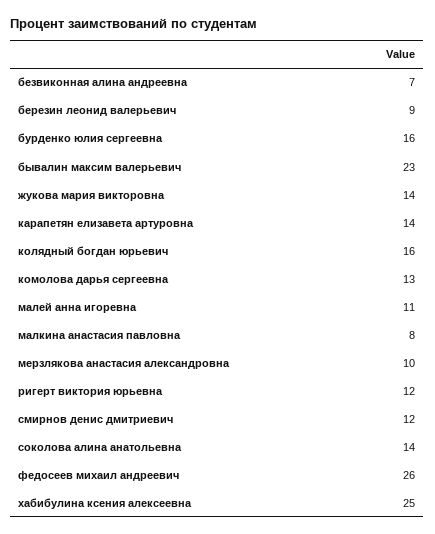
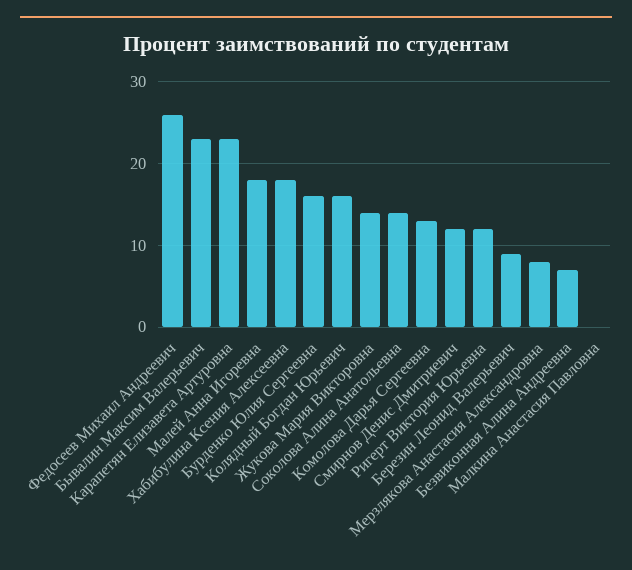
карапетян елизавета артуровна: 14 -> 23
малей анна игоревна: 11 -> 18
малкина анастасия павловна: 8 -> 0
мерзлякова анастасия александровна: 10 -> 8
хабибулина ксения алексеевна: 25 -> 18

